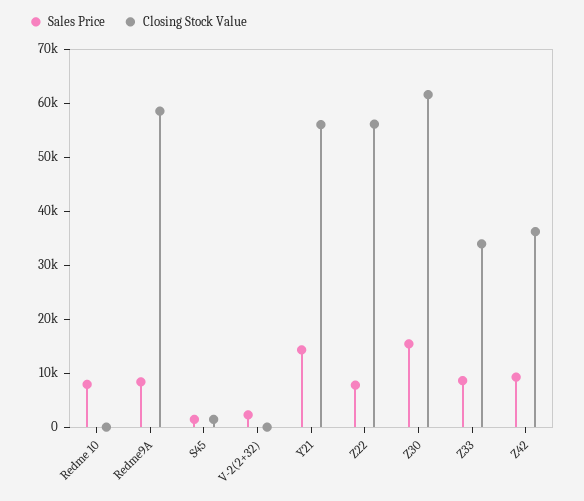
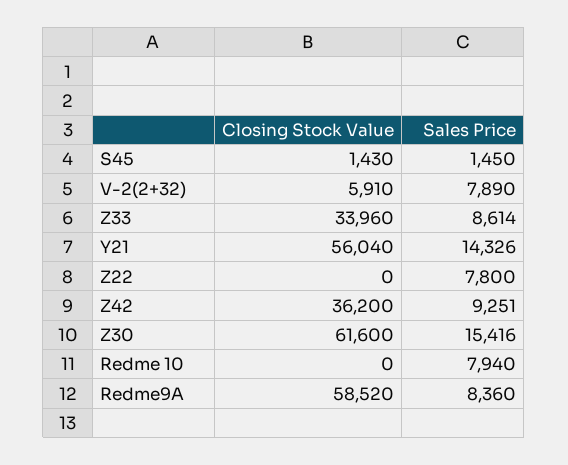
Sales Price, V-2(2+32): 2000 -> 7890
Closing Stock Value, V-2(2+32): 0 -> 5910
Closing Stock Value, Z22: 56000 -> 0

